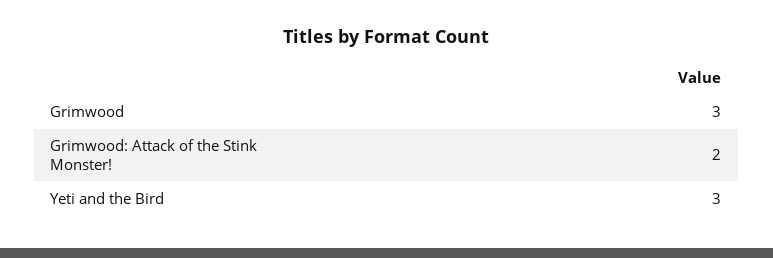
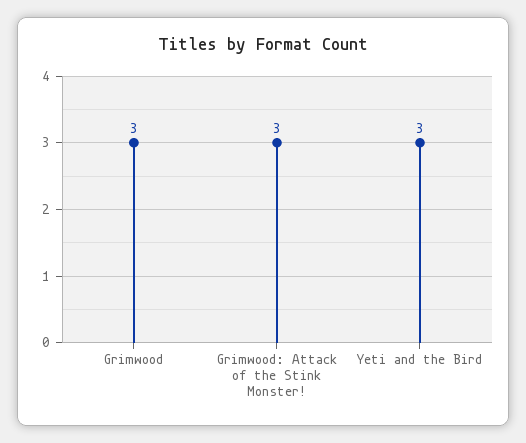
Grimwood: Attack of the Stink Monster!: 2 -> 3

